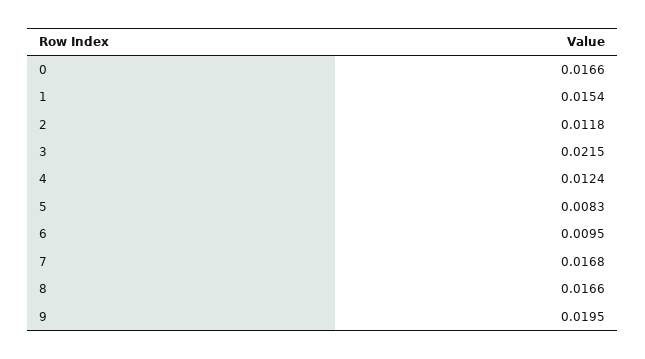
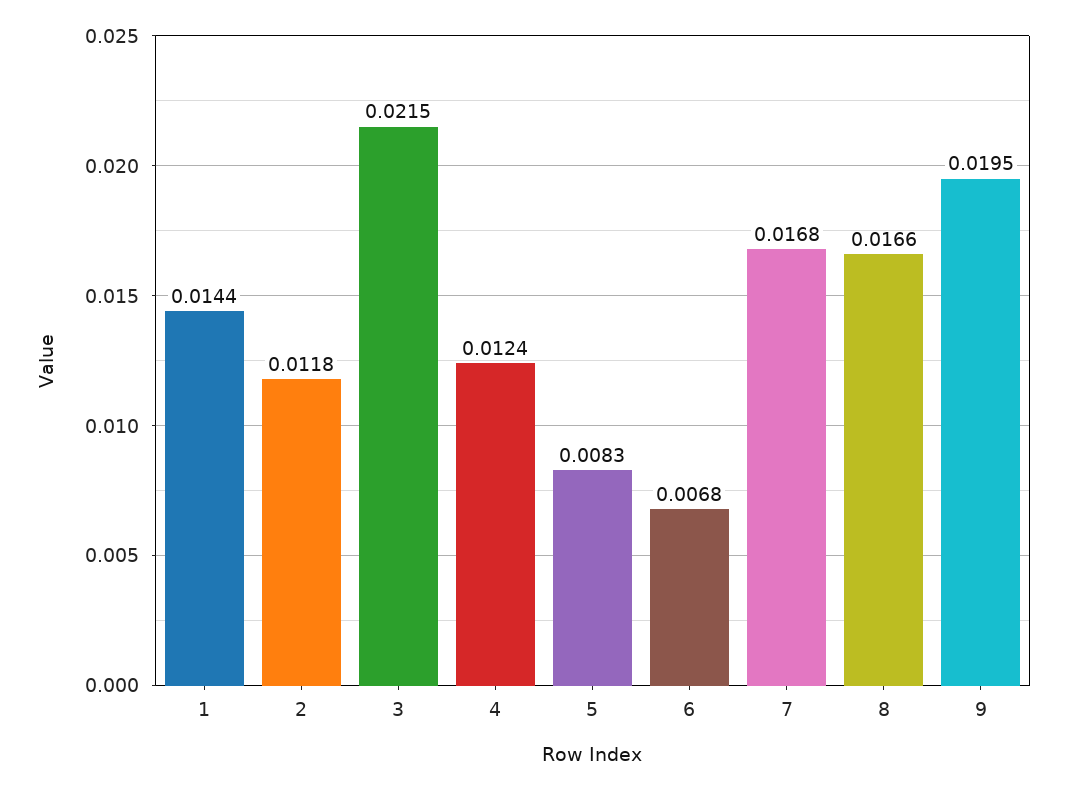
0: 0.0166 -> none
1: 0.0154 -> 0.0144
6: 0.0095 -> 0.0068

